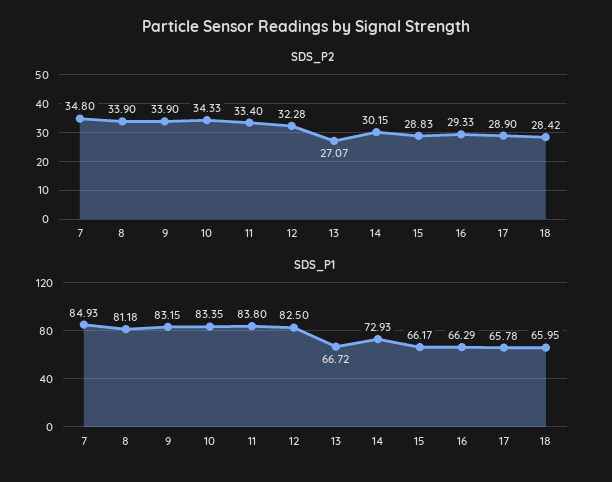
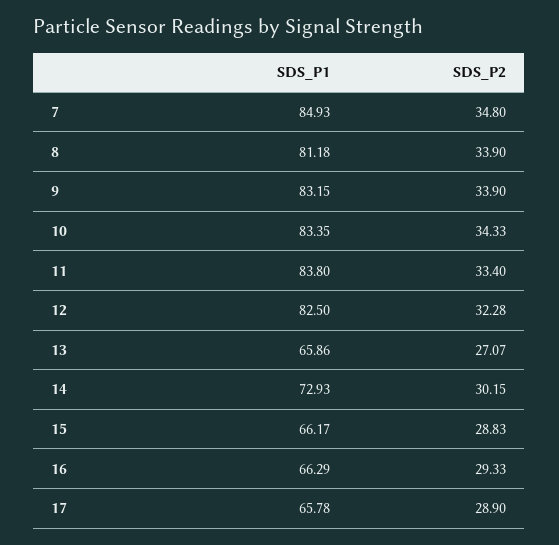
SDS_P2, 18: 28.42 -> none
SDS_P1, 13: 66.72 -> 65.86
SDS_P1, 18: 65.95 -> none

